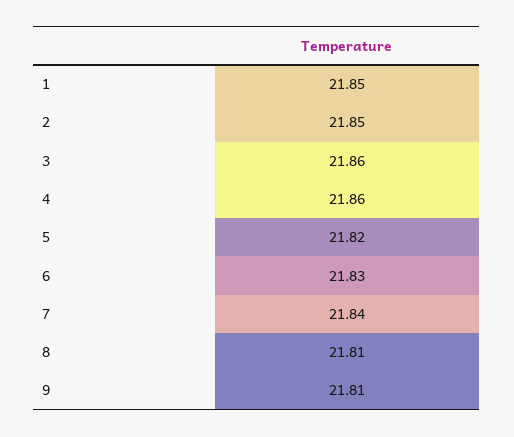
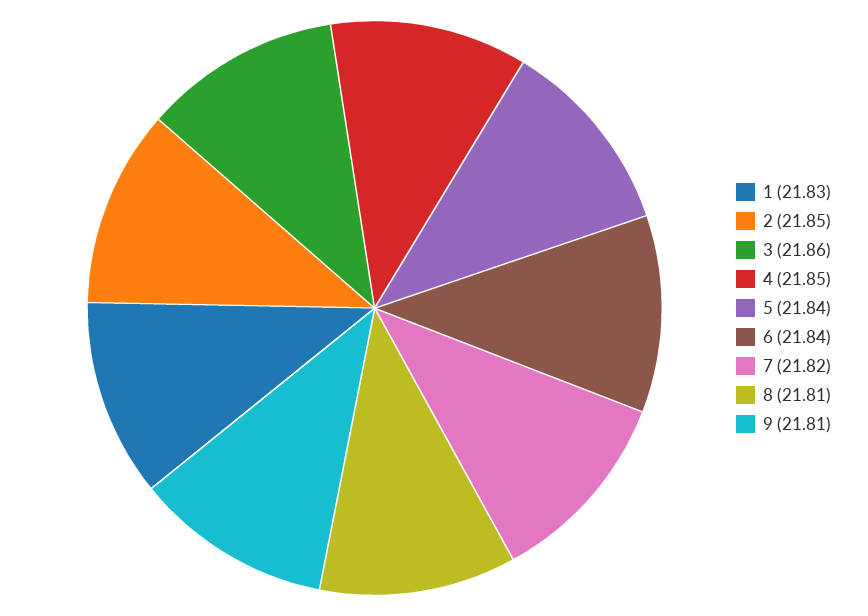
1: 21.85 -> 21.83
4: 21.86 -> 21.85
5: 21.82 -> 21.84
6: 21.83 -> 21.84
7: 21.84 -> 21.82

